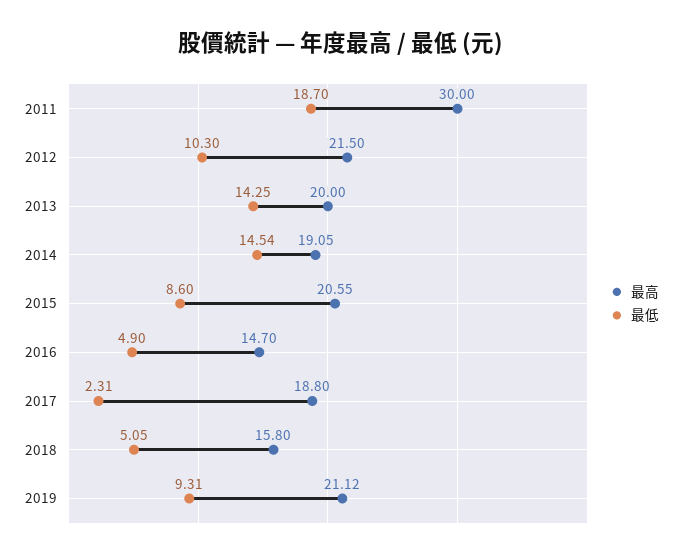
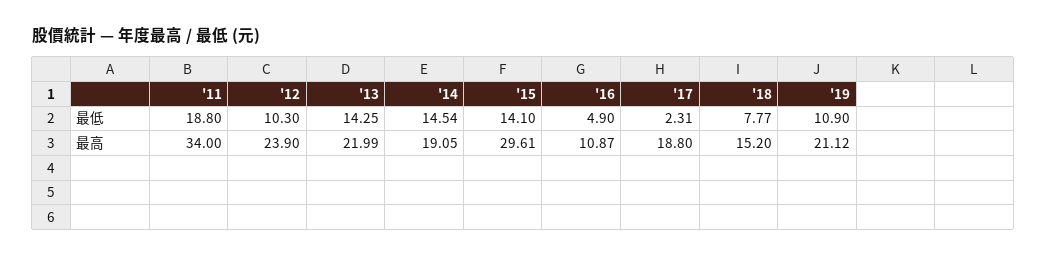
最高, 2011: 30 -> 34
最低, 2011: 18.7 -> 18.8
最高, 2012: 21.5 -> 23.9
最高, 2013: 20 -> 21.99
最高, 2015: 20.55 -> 29.61
最低, 2015: 8.6 -> 14.1
最高, 2016: 14.7 -> 10.87
最高, 2018: 15.8 -> 15.2
最低, 2018: 5.05 -> 7.77
最低, 2019: 9.31 -> 10.9

